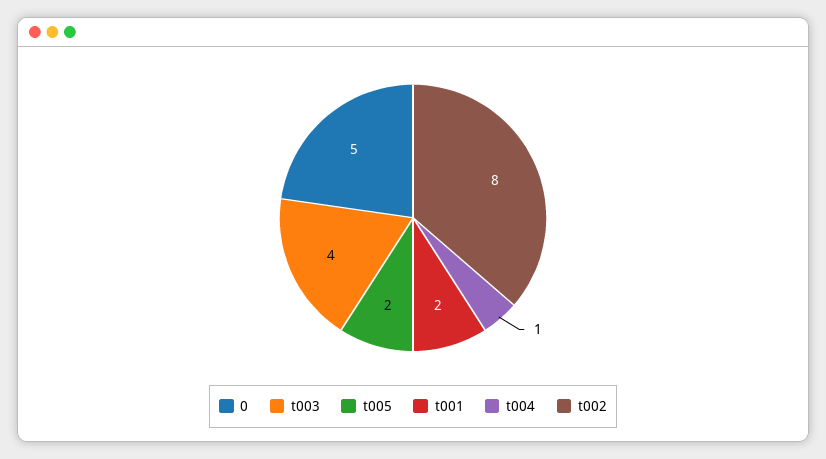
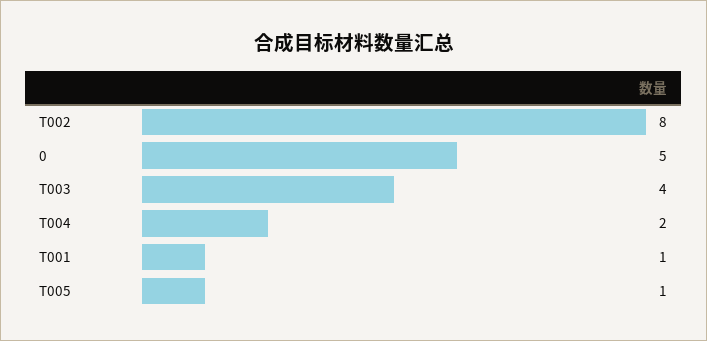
t005: 2 -> 1
t001: 2 -> 1
t004: 1 -> 2

